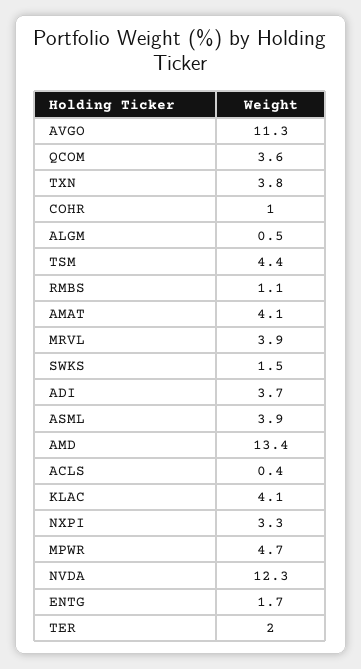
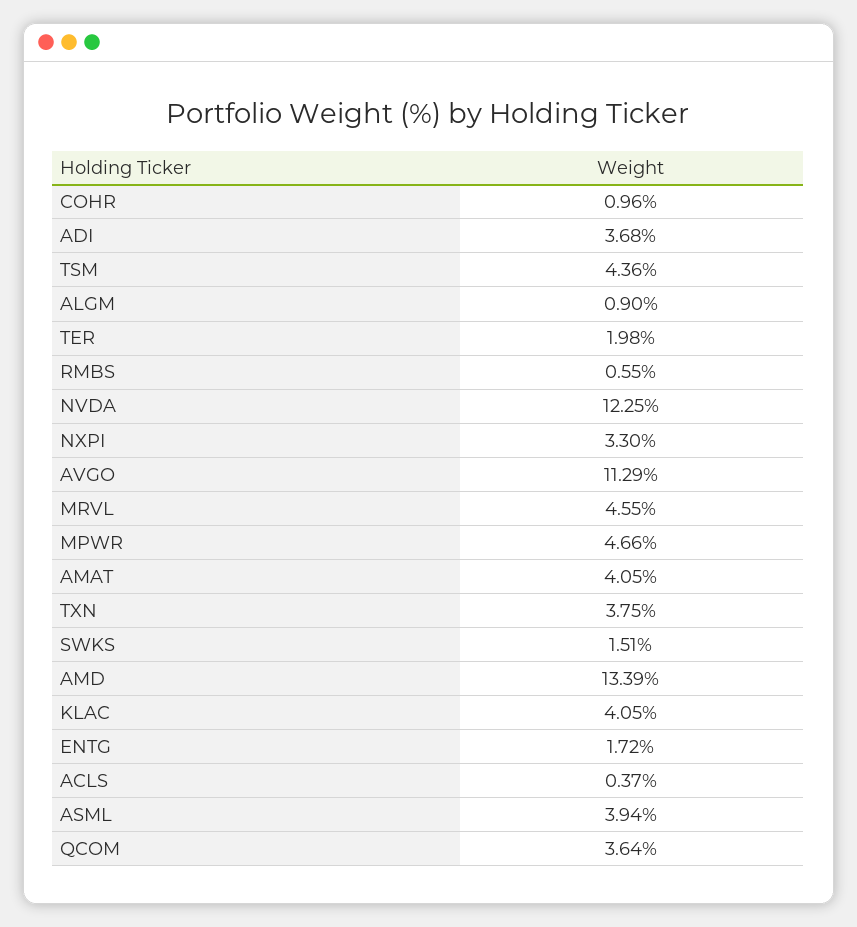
ALGM: 0.5 -> 0.9
RMBS: 1.1 -> 0.55
MRVL: 3.9 -> 4.55

